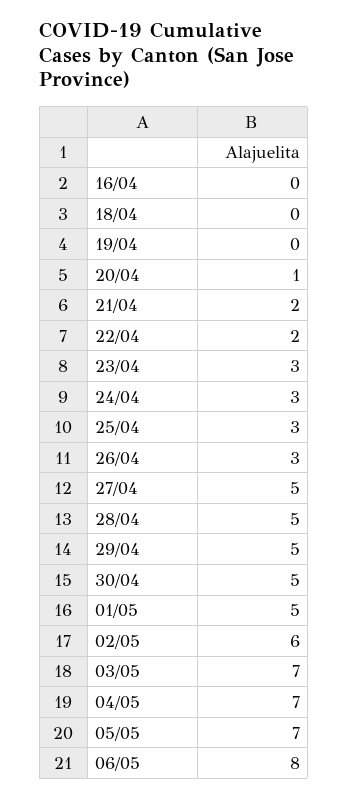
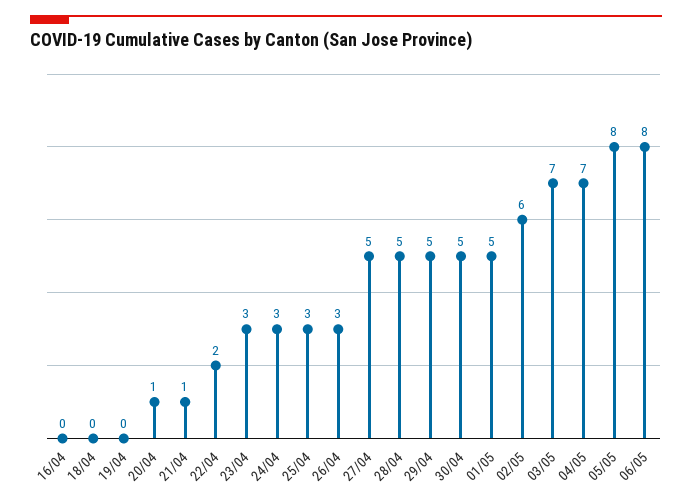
21/04: 2 -> 1
05/05: 7 -> 8

